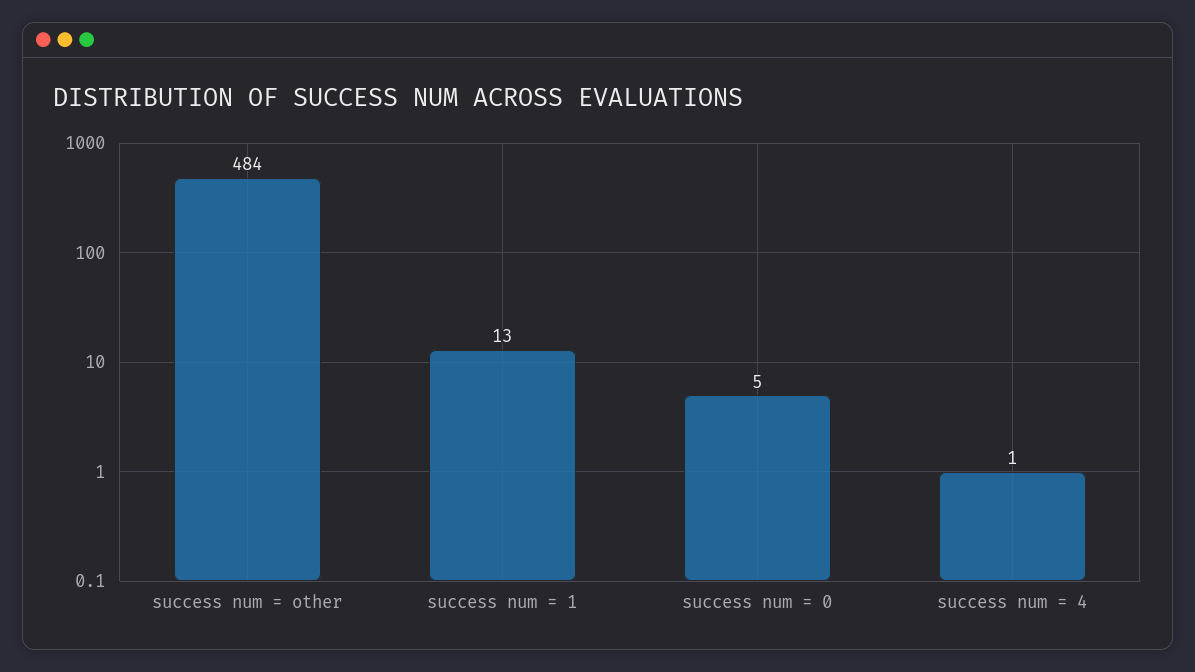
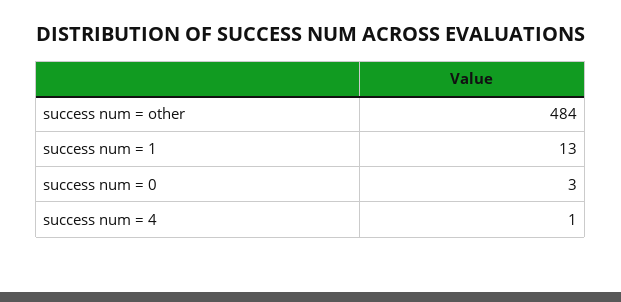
success num = 0: 5 -> 3

